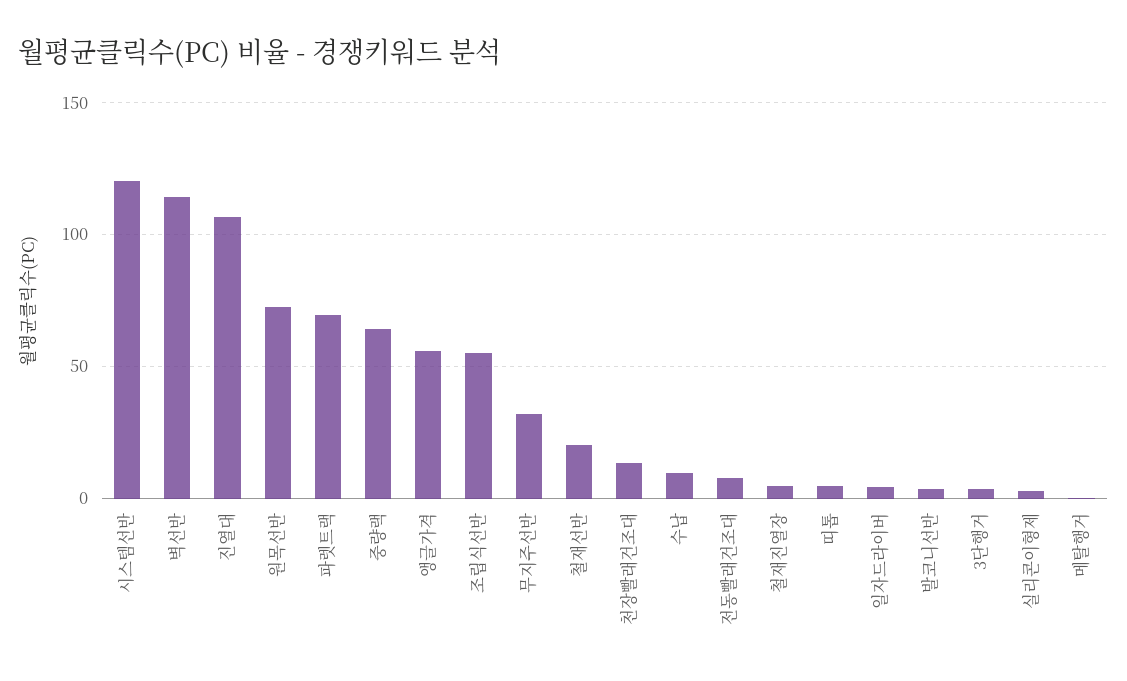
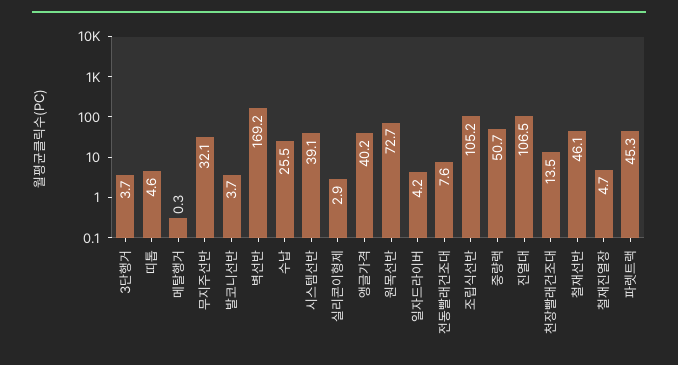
시스템선반: 120 -> 39.1
벽선반: 115 -> 169.2
파렛트랙: 70 -> 45.3
중량랙: 65 -> 50.7
앵글가격: 55 -> 40.2
조립식선반: 55 -> 105.2
철재선반: 20 -> 46.1
수납: 10 -> 25.5

